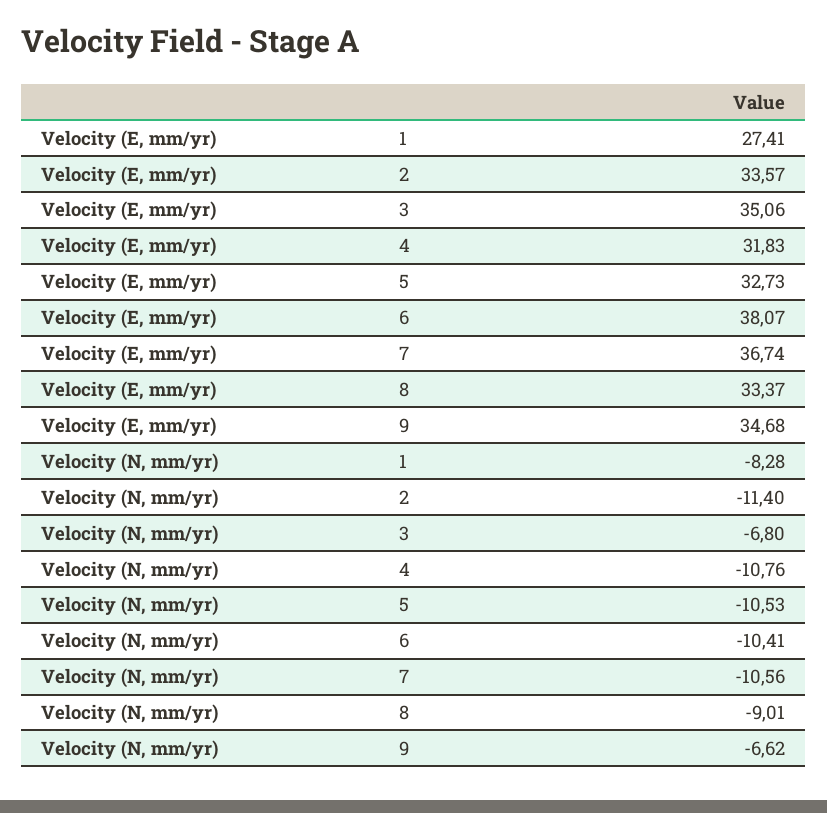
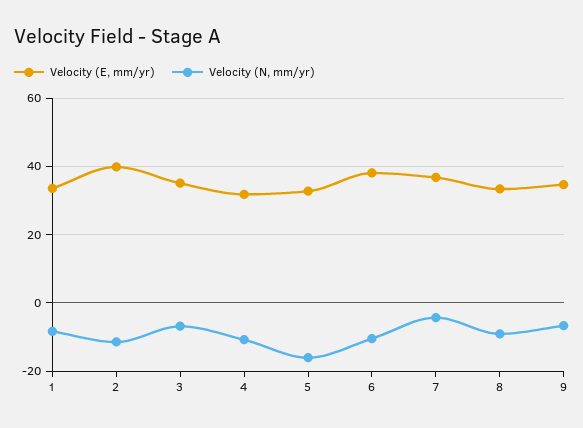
Velocity (E, mm/yr), 1: 27.41 -> 34
Velocity (E, mm/yr), 2: 33.57 -> 40
Velocity (N, mm/yr), 5: -10.53 -> -16
Velocity (N, mm/yr), 7: -10.56 -> -4

